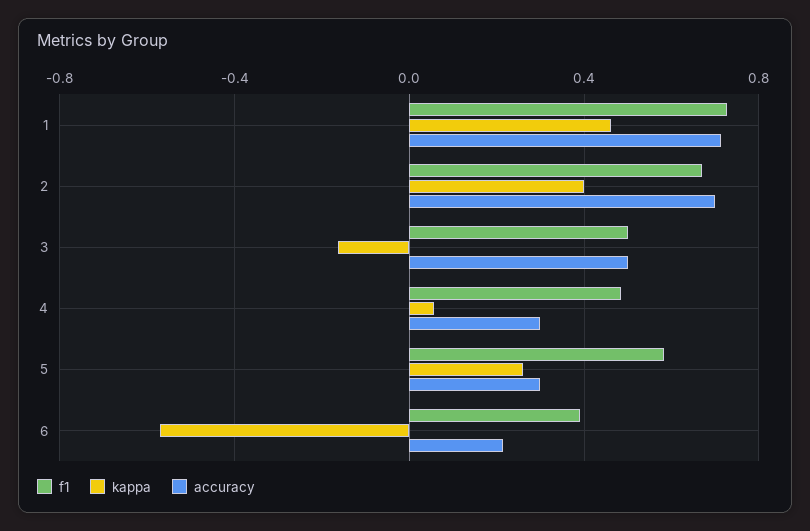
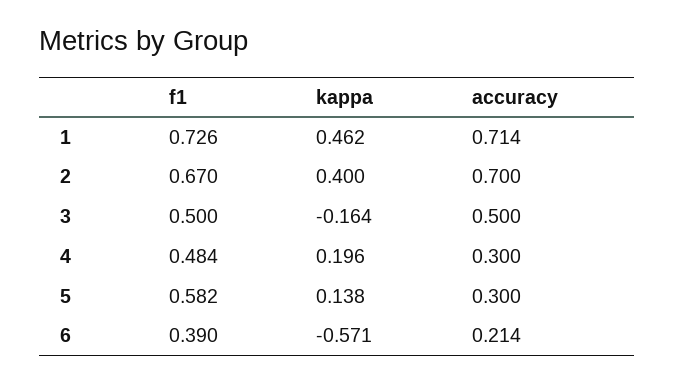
kappa, 4: 0.05 -> 0.196
kappa, 5: 0.25 -> 0.138

